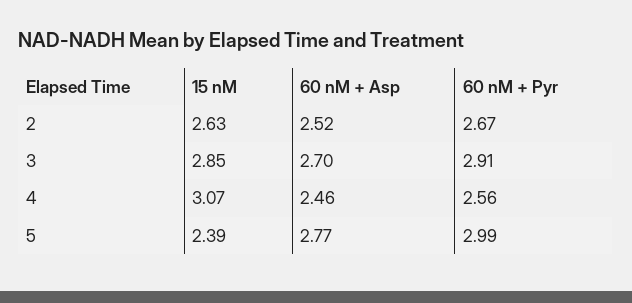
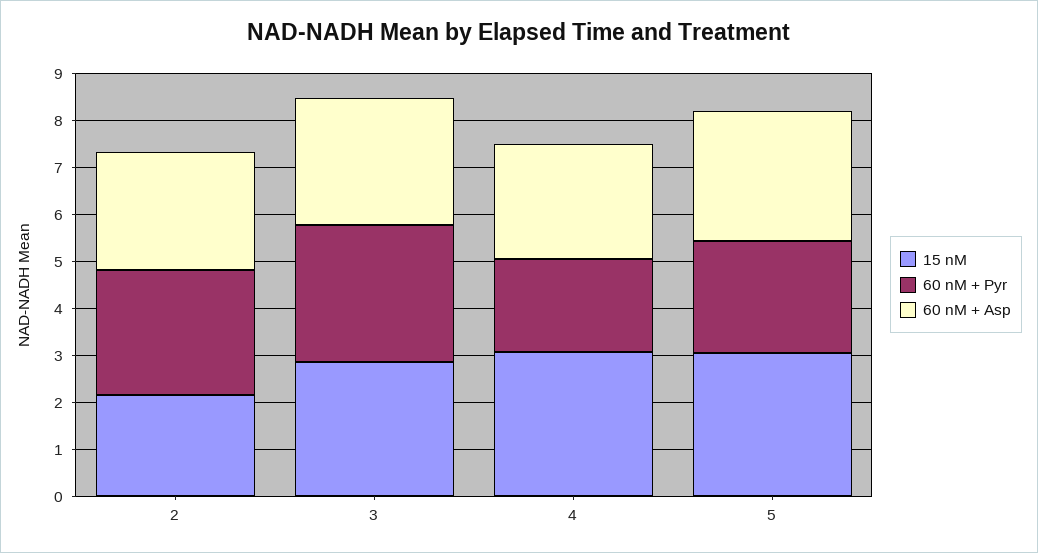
15 nM, 2: 2.63 -> 2.2
60 nM + Pyr, 4: 2.56 -> 2
15 nM, 5: 2.39 -> 3
60 nM + Pyr, 5: 2.99 -> 2.4

